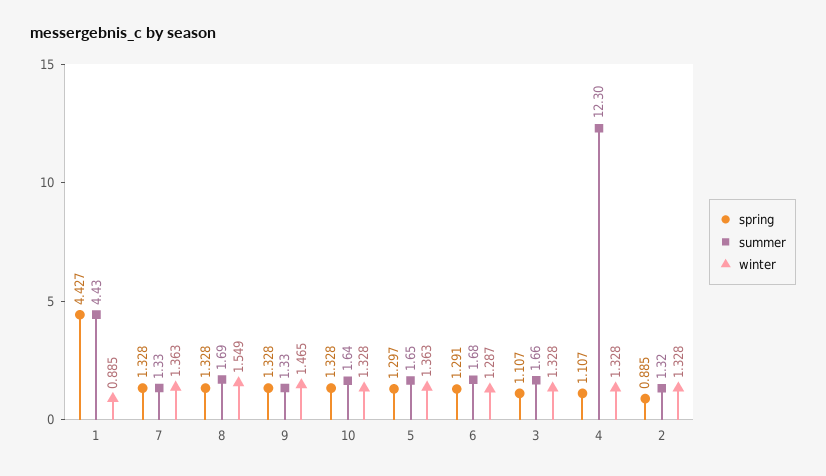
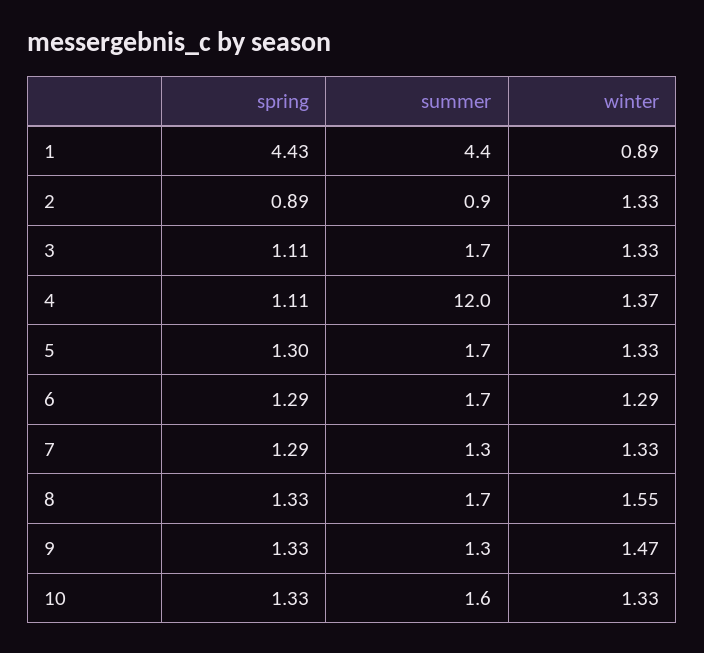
spring, 7: 1.328 -> 1.29
winter, 7: 1.363 -> 1.33
winter, 5: 1.363 -> 1.33
summer, 4: 12.3 -> 12
winter, 4: 1.328 -> 1.37
summer, 2: 1.32 -> 0.9

